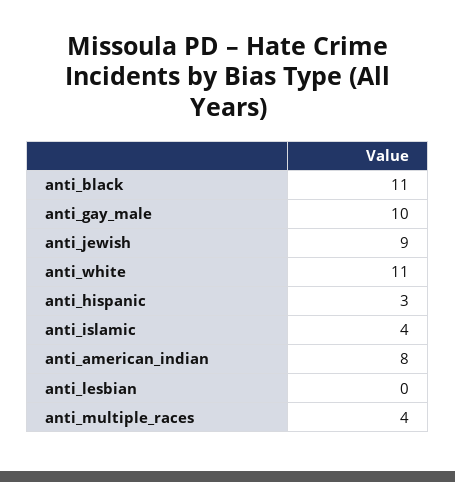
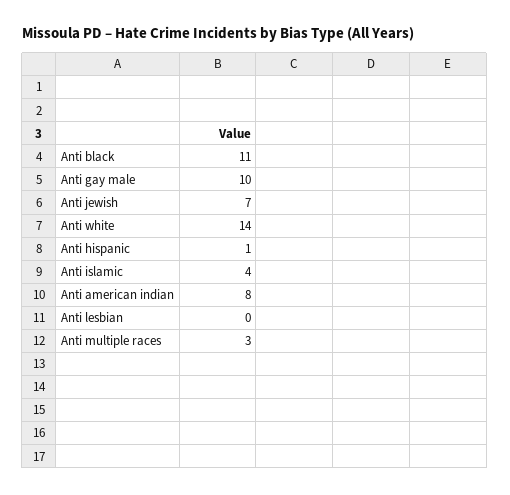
anti_jewish: 9 -> 7
anti_white: 11 -> 14
anti_hispanic: 3 -> 1
anti_multiple_races: 4 -> 3

